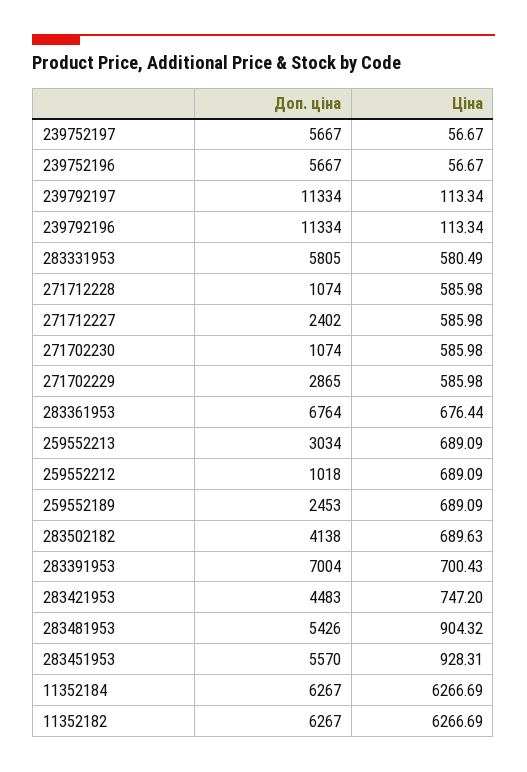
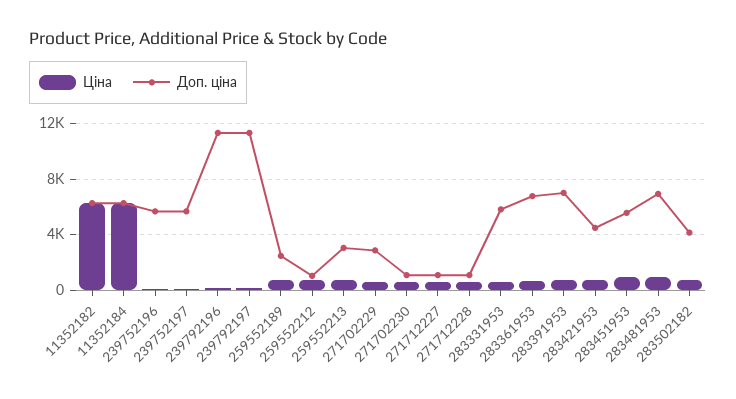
Доп. ціна, 271712227: 2402 -> 1000
Доп. ціна, 283481953: 5426 -> 7000

